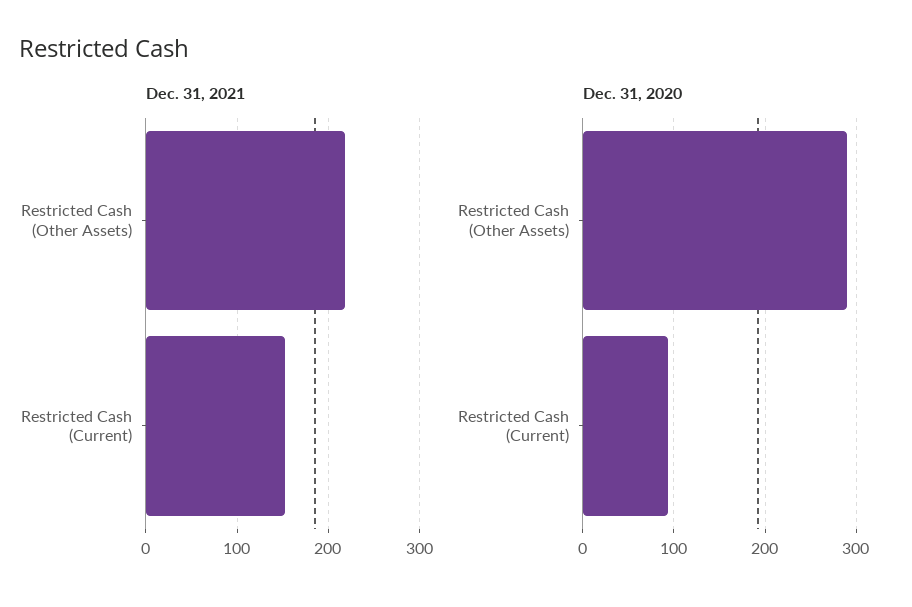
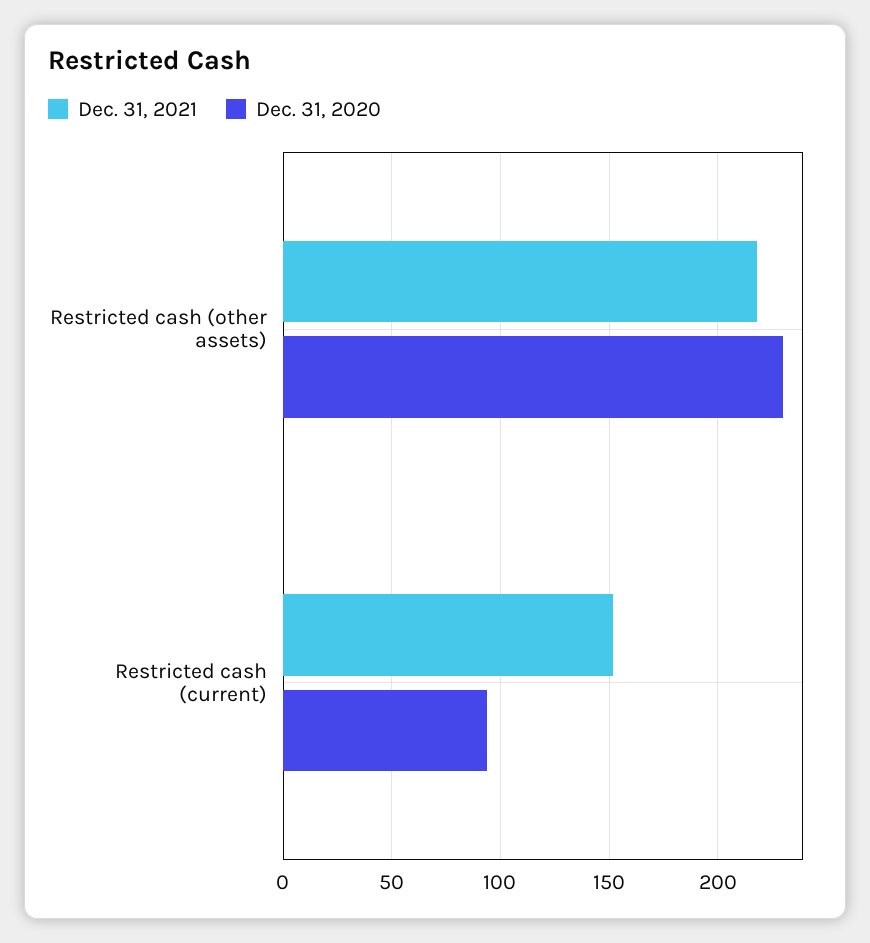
Dec. 31, 2020, Restricted Cash (Other Assets): 290 -> 230

